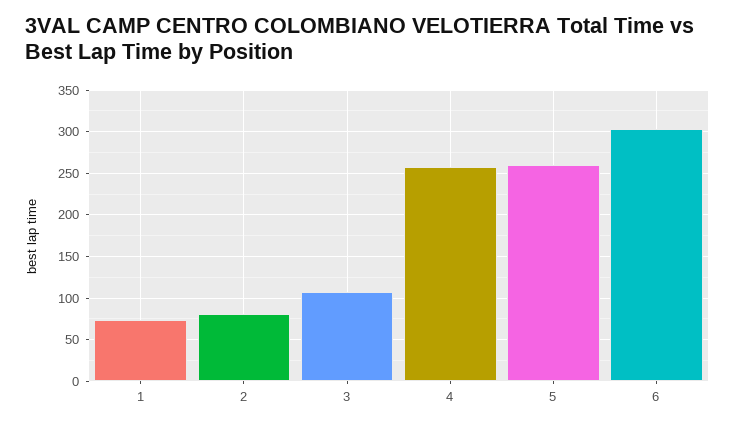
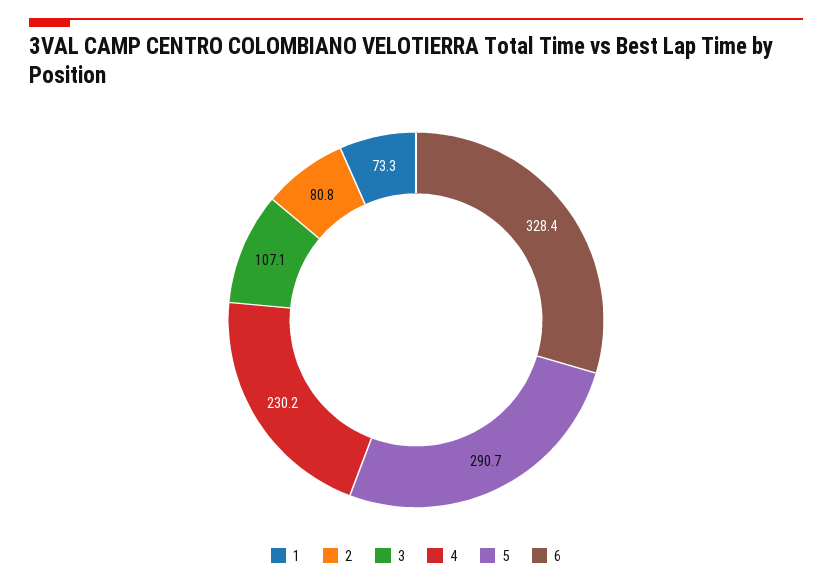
4: 260 -> 230.2
5: 260 -> 290.7
6: 300 -> 328.4

